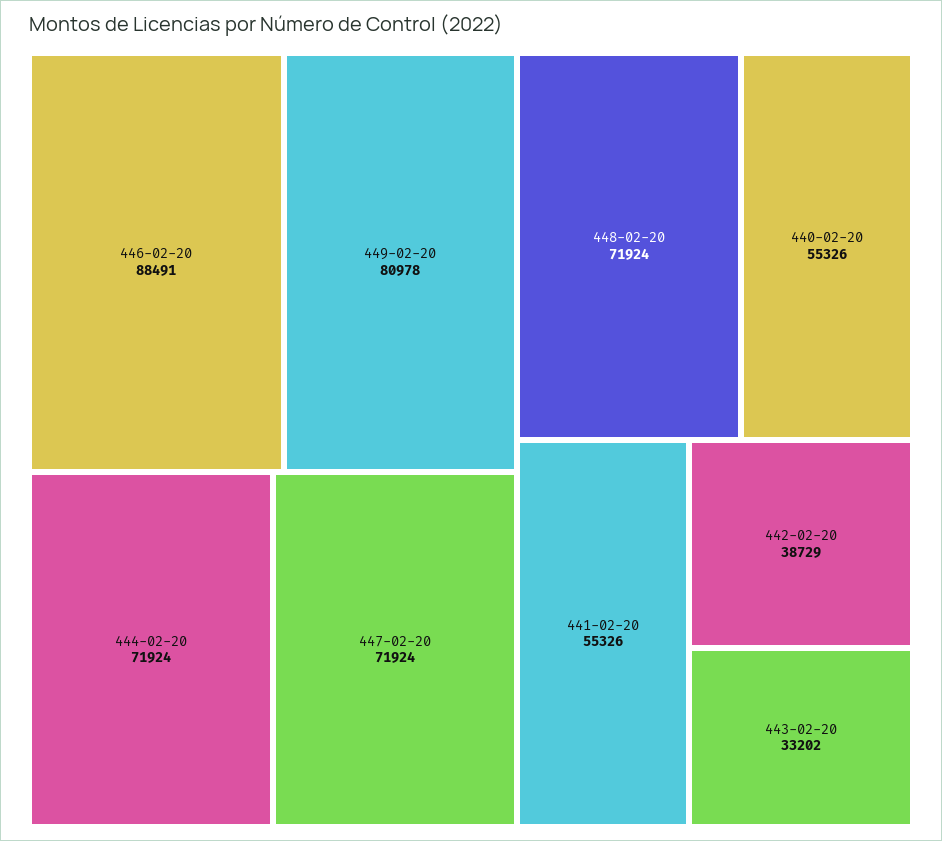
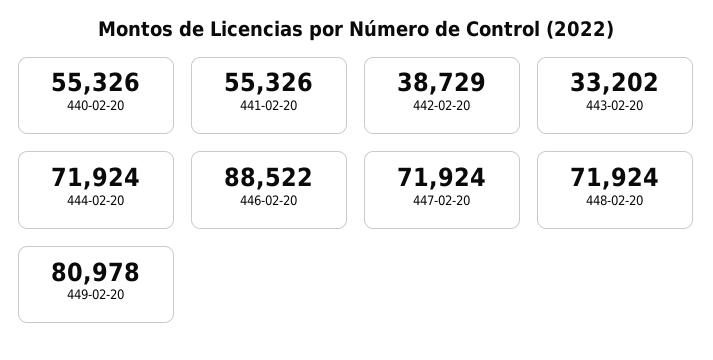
446-02-20: 88491 -> 88522

